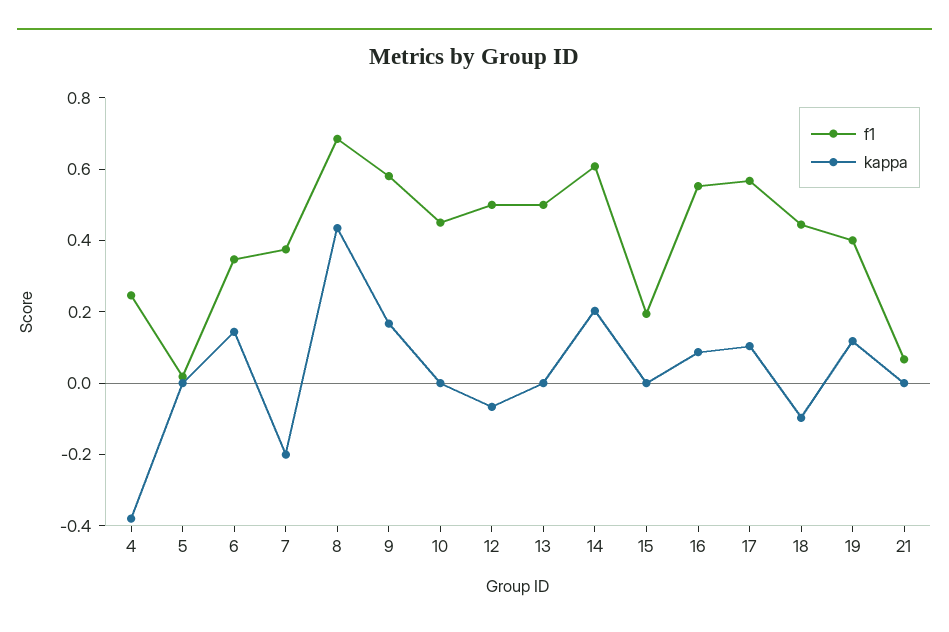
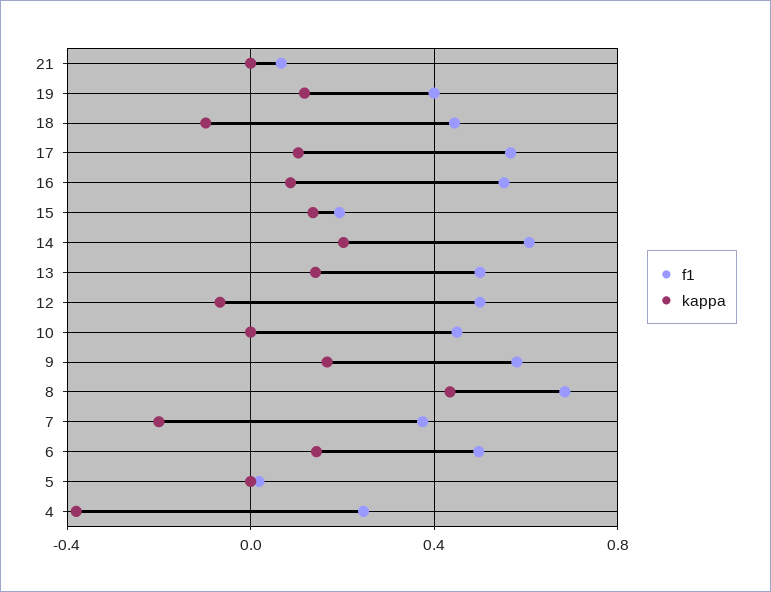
f1, 6: 0.35 -> 0.5
kappa, 13: 0 -> 0.15
kappa, 15: 0 -> 0.15

